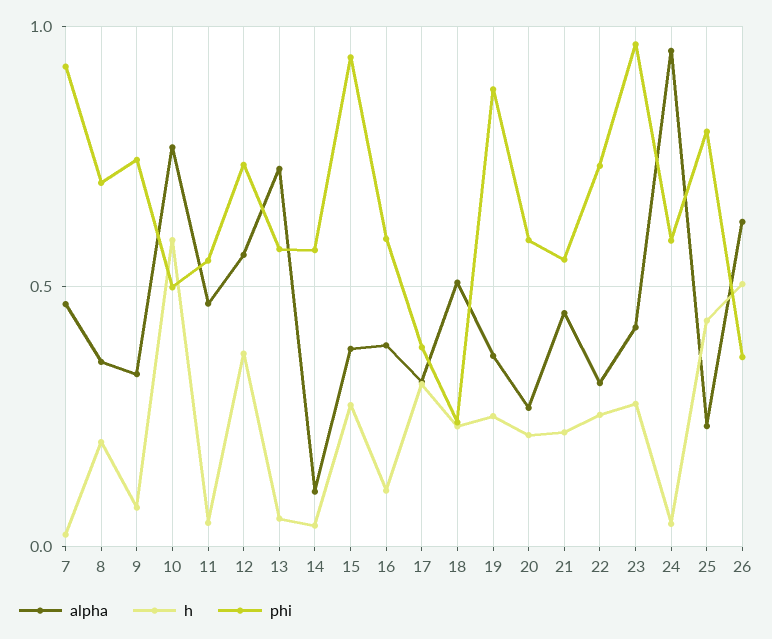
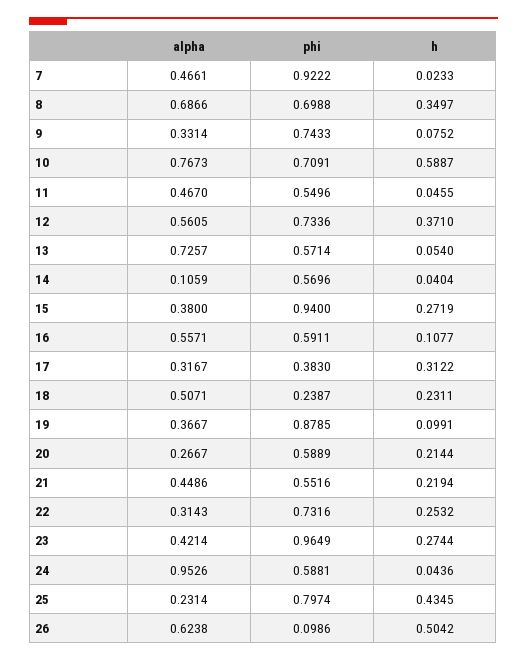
alpha, 8: 0.35 -> 0.6866
h, 8: 0.2 -> 0.3497
phi, 10: 0.5 -> 0.7091
alpha, 16: 0.4 -> 0.5571
h, 19: 0.25 -> 0.0991
phi, 26: 0.35 -> 0.0986

